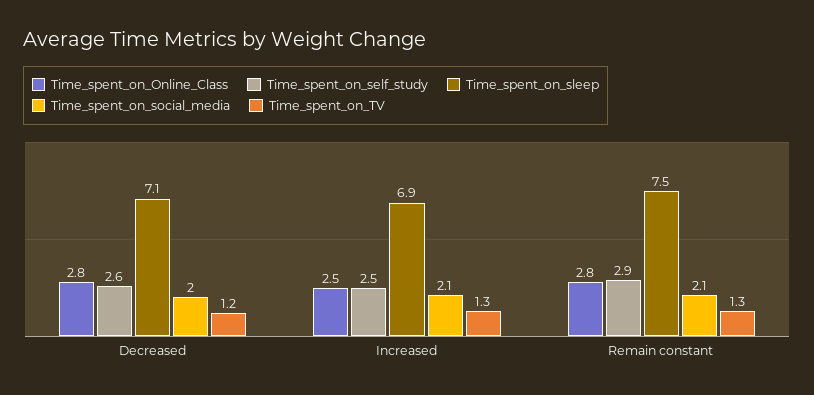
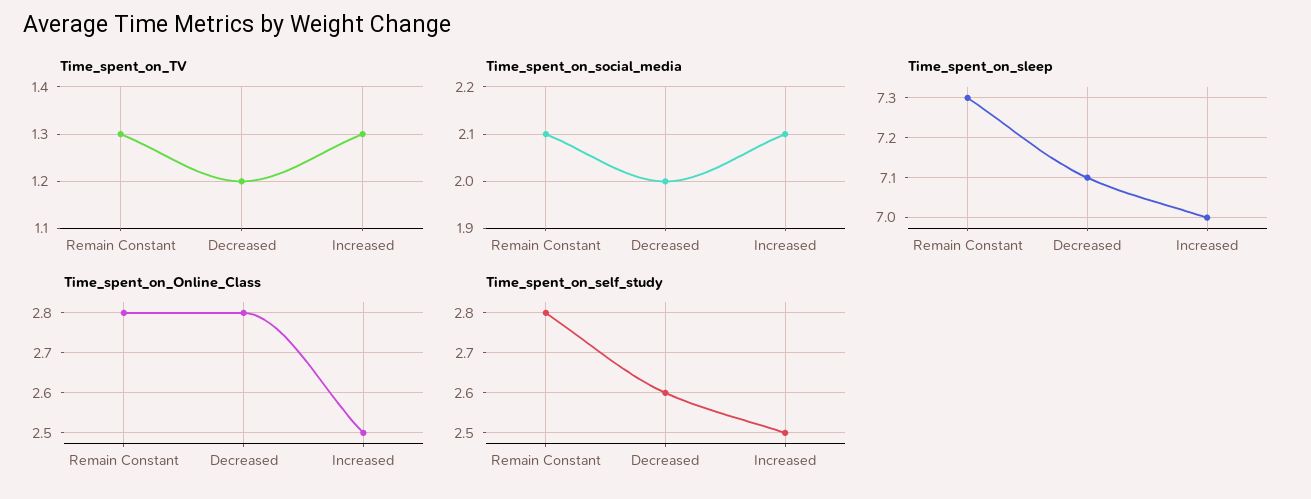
Time_spent_on_sleep, Increased: 6.9 -> 7
Time_spent_on_self_study, Remain constant: 2.9 -> 2.8
Time_spent_on_sleep, Remain constant: 7.5 -> 7.3

